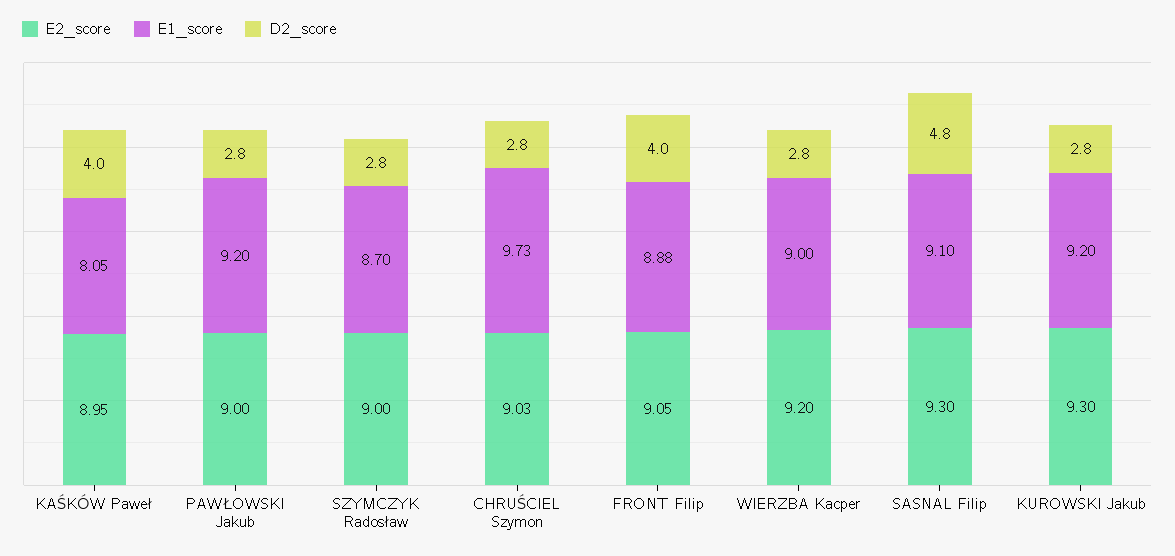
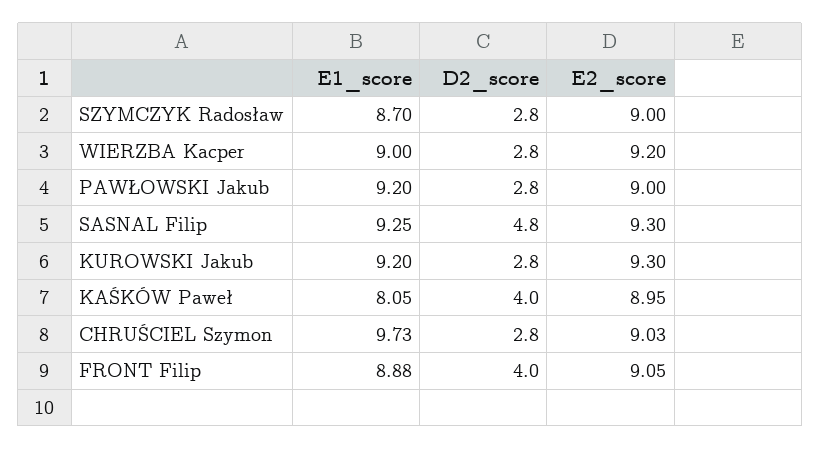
E1_score, SASNAL Filip: 9.1 -> 9.25

